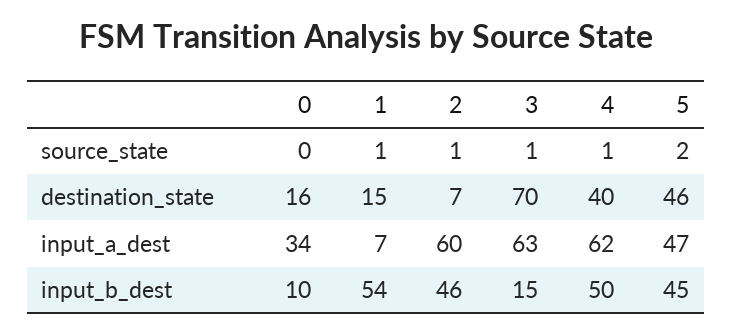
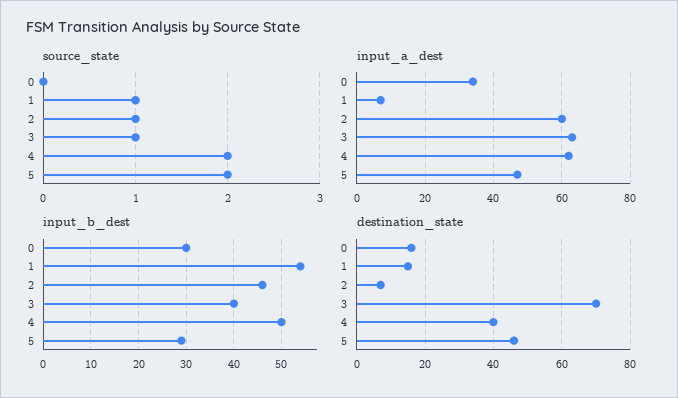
source_state, 4: 1 -> 2
input_b_dest, 0: 10 -> 30
input_b_dest, 3: 15 -> 40
input_b_dest, 5: 45 -> 30

